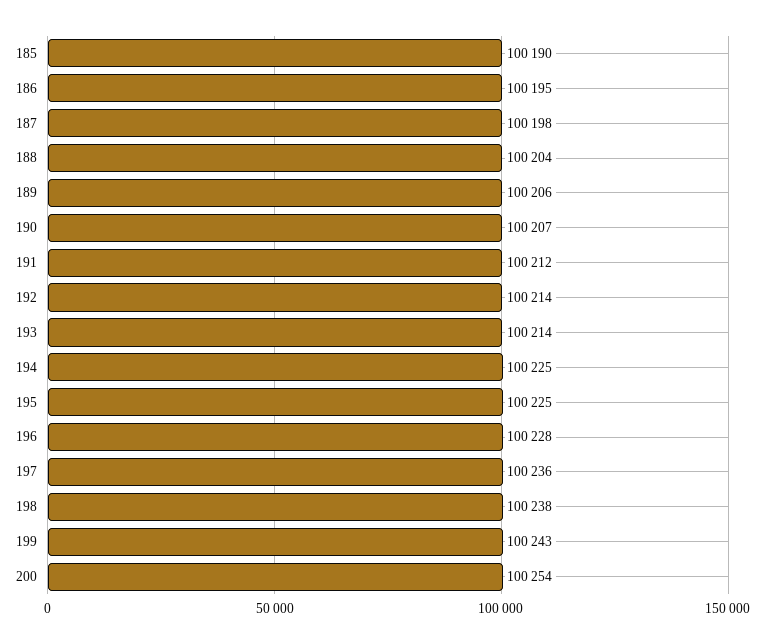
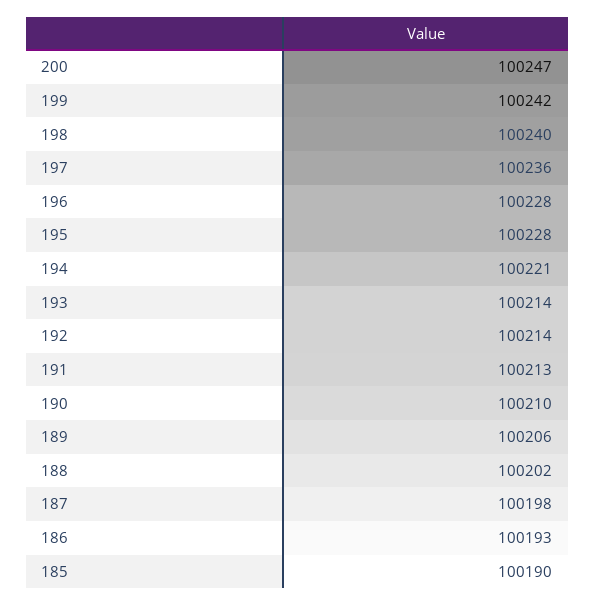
186: 100195 -> 100193
188: 100204 -> 100202
190: 100207 -> 100210
191: 100212 -> 100213
194: 100225 -> 100221
195: 100225 -> 100228
198: 100238 -> 100240
199: 100243 -> 100242
200: 100254 -> 100247

